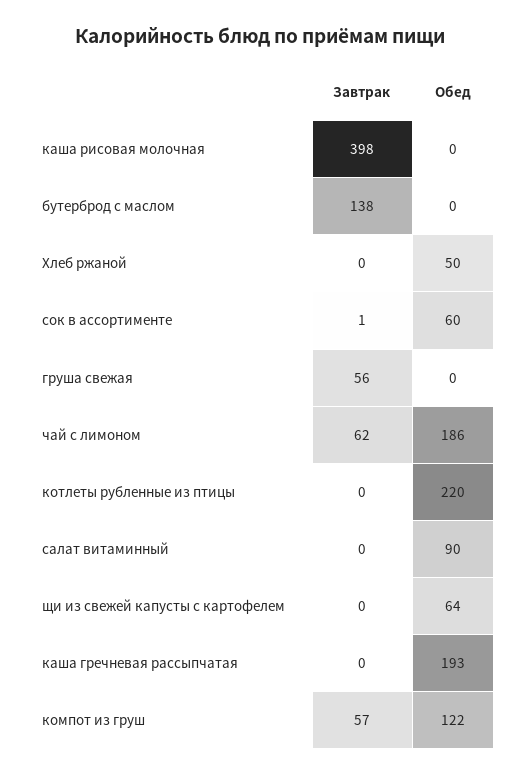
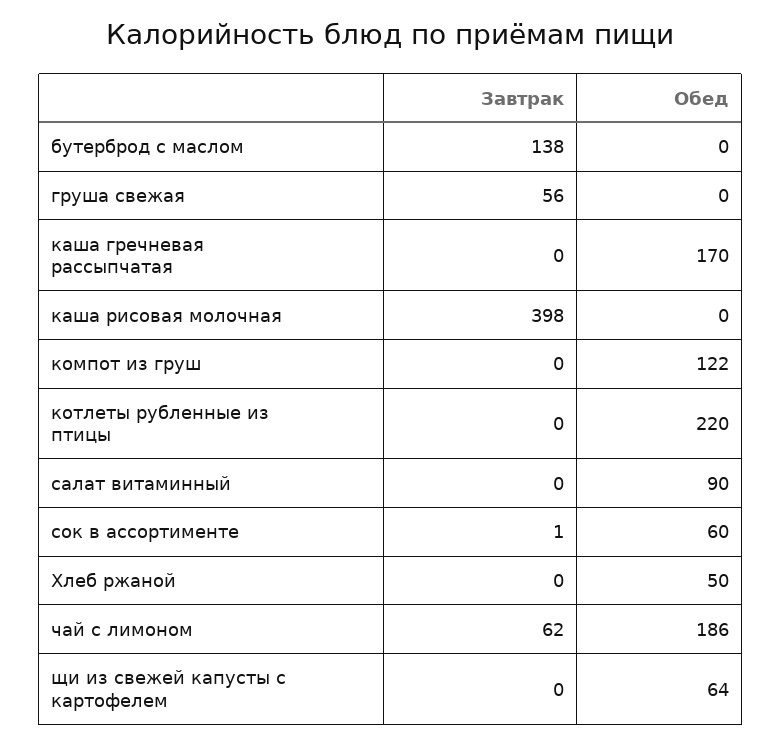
Обед, каша гречневая рассыпчатая: 193 -> 170
Завтрак, компот из груш: 57 -> 0

